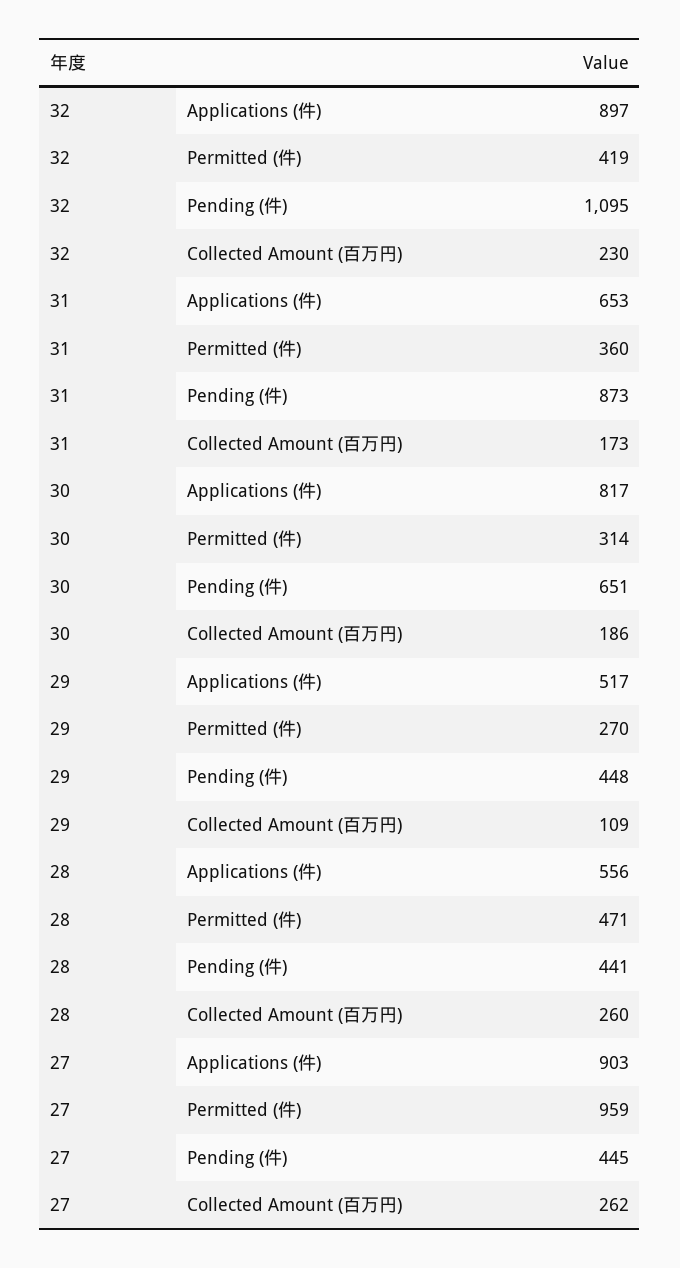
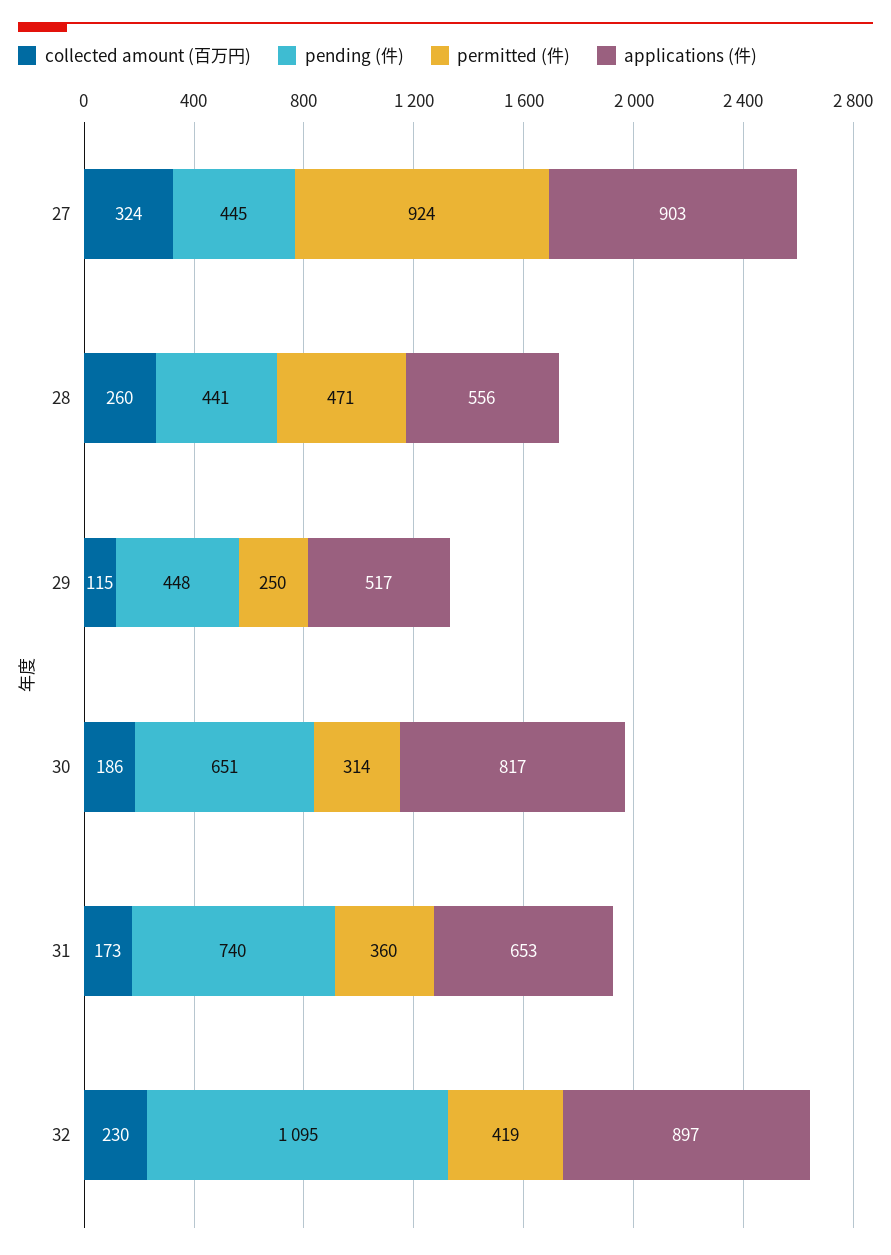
Pending (件), 31: 873 -> 740
Permitted (件), 29: 270 -> 250
Collected Amount (百万円), 29: 109 -> 115
Permitted (件), 27: 959 -> 924
Collected Amount (百万円), 27: 262 -> 324

